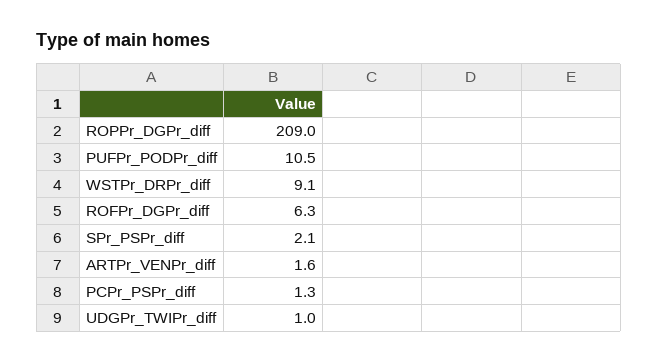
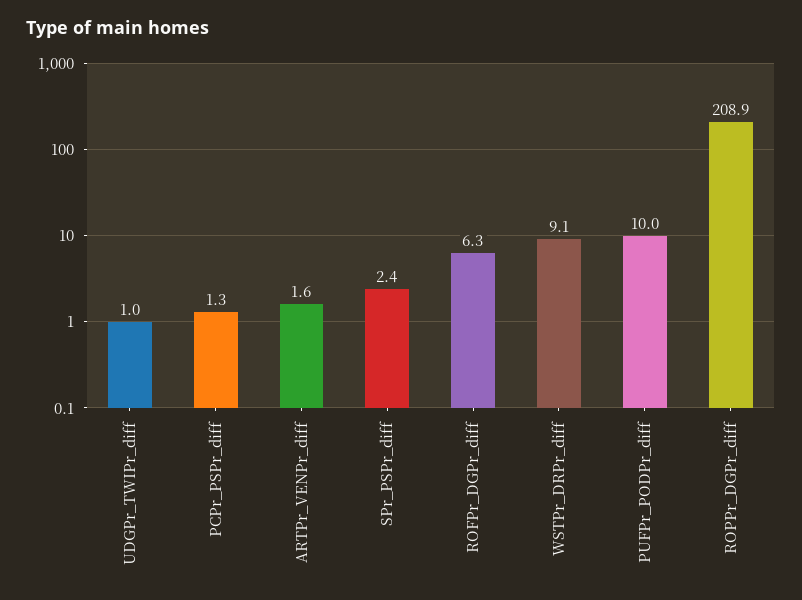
ROPPr_DGPr_diff: 209 -> 208.9
PUFPr_PODPr_diff: 10.5 -> 10
SPr_PSPr_diff: 2.1 -> 2.4

